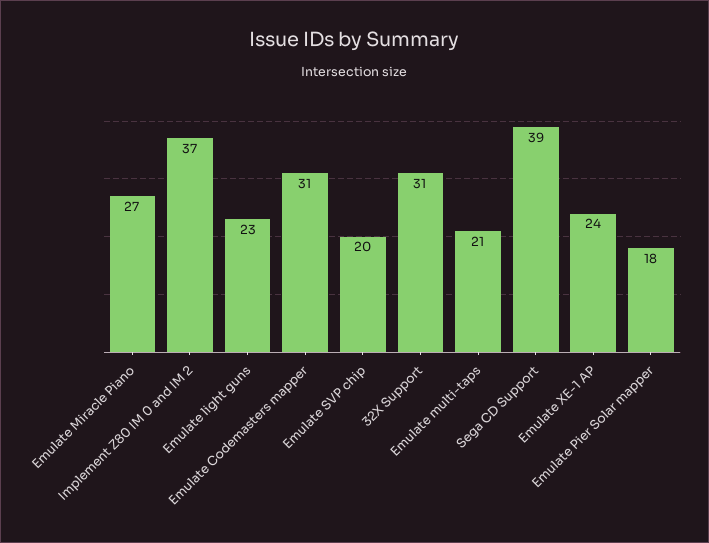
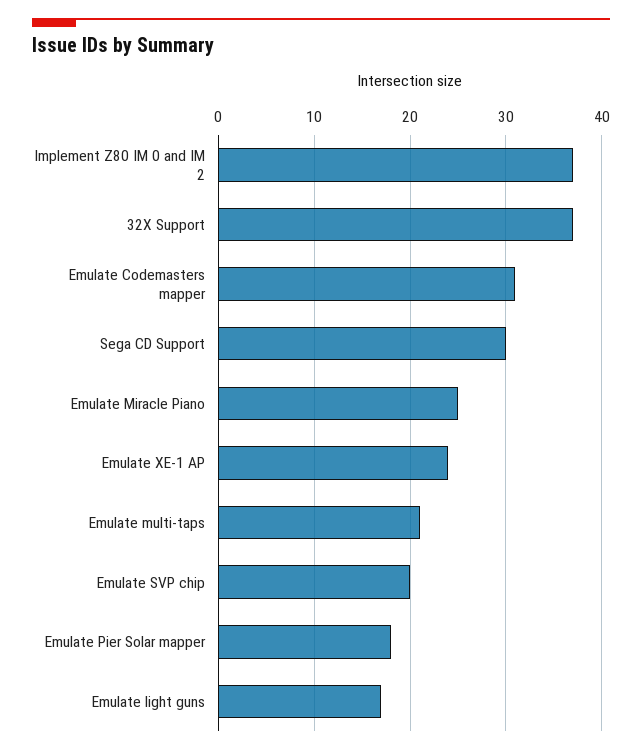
Emulate Miracle Piano: 27 -> 25
Emulate light guns: 23 -> 17
32X Support: 31 -> 37
Sega CD Support: 39 -> 30

